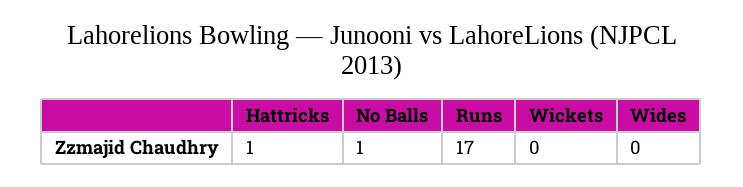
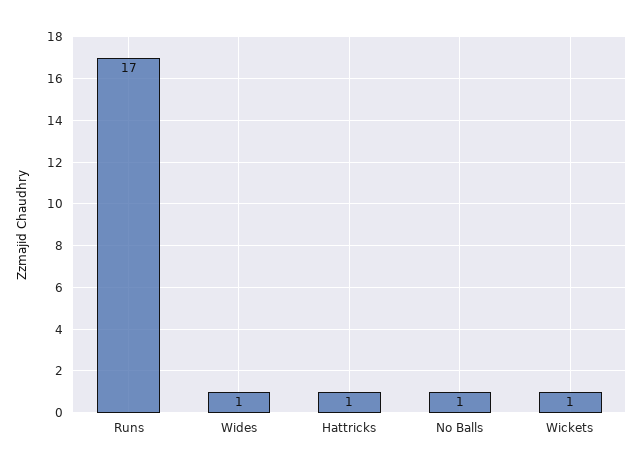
Wickets: 0 -> 1
Wides: 0 -> 1

